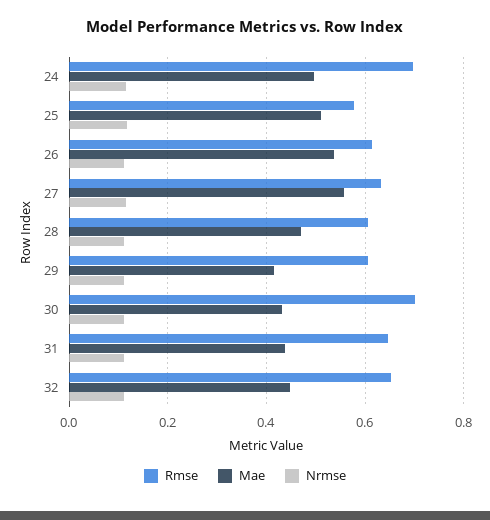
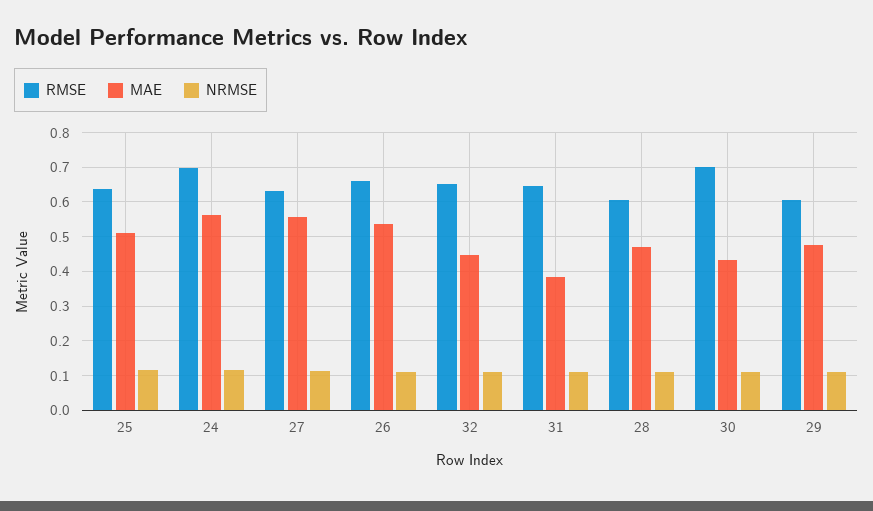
Mae, 24: 0.5 -> 0.56
Rmse, 25: 0.58 -> 0.64
Rmse, 26: 0.62 -> 0.66
Mae, 29: 0.42 -> 0.48
Mae, 31: 0.44 -> 0.38

